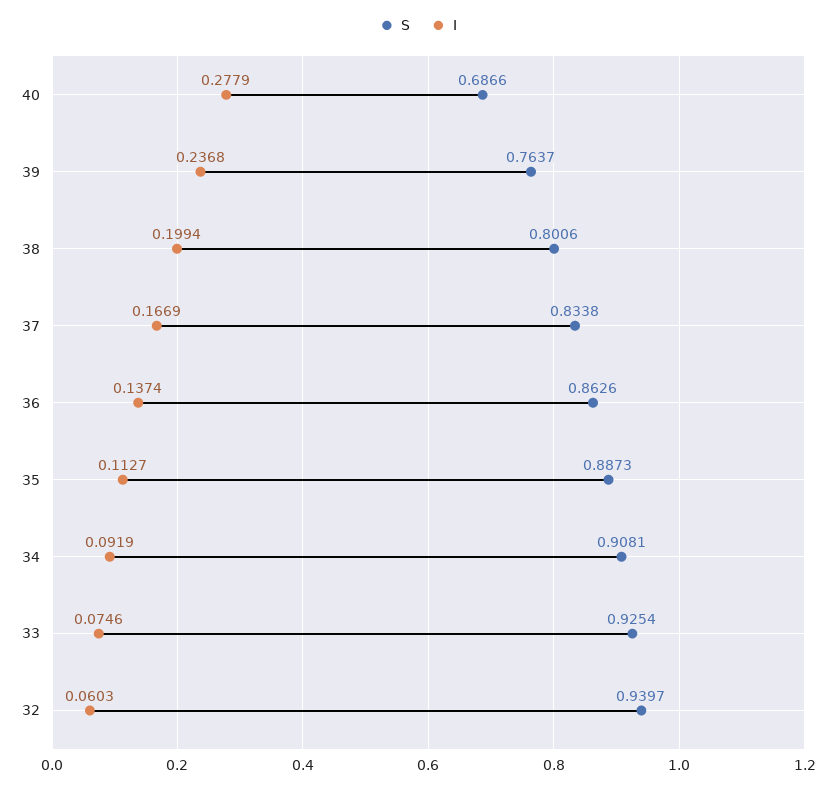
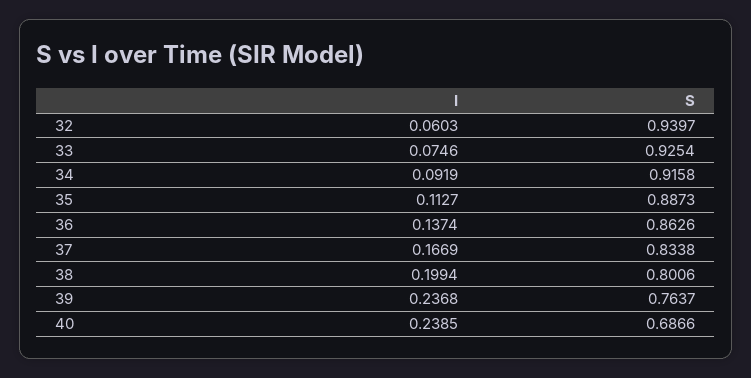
I, 40: 0.2779 -> 0.2385
S, 34: 0.9081 -> 0.9158

